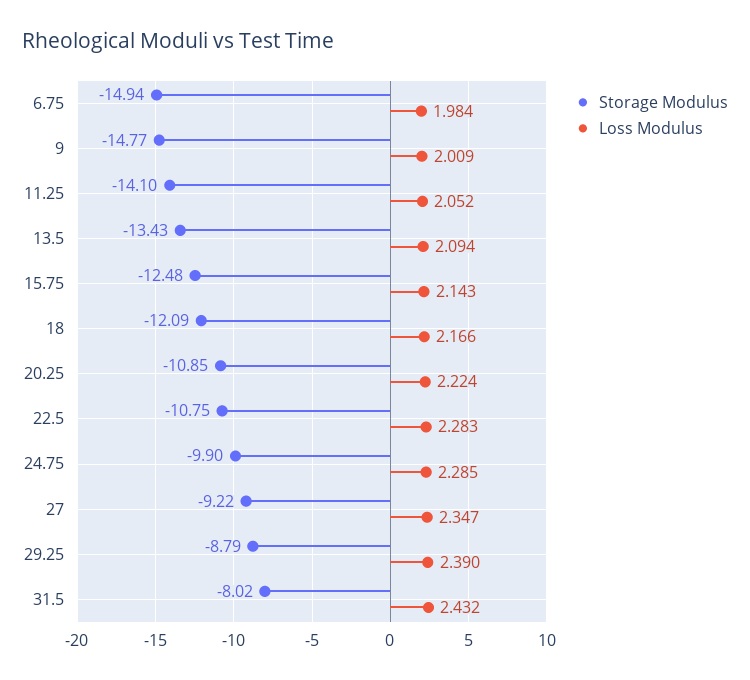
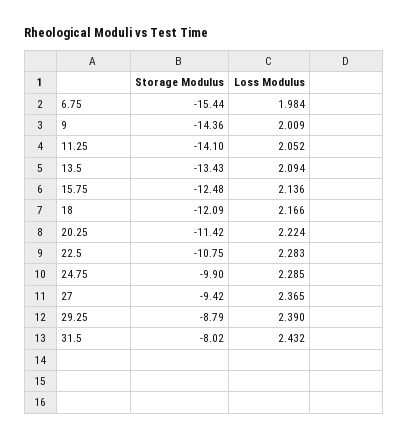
Storage Modulus, 6.75: -14.94 -> -15.44
Storage Modulus, 9: -14.77 -> -14.36
Loss Modulus, 15.75: 2.143 -> 2.136
Storage Modulus, 20.25: -10.85 -> -11.42
Storage Modulus, 27: -9.22 -> -9.42
Loss Modulus, 27: 2.347 -> 2.365

